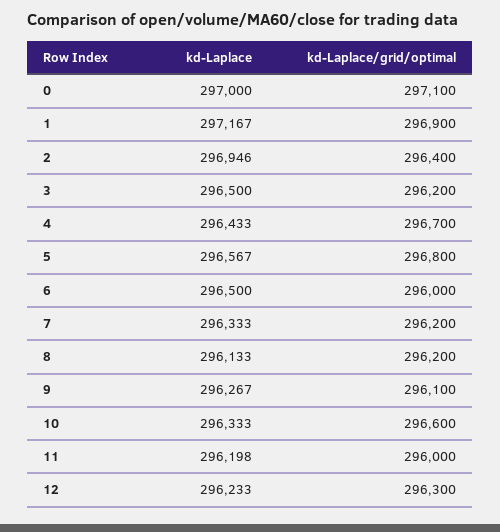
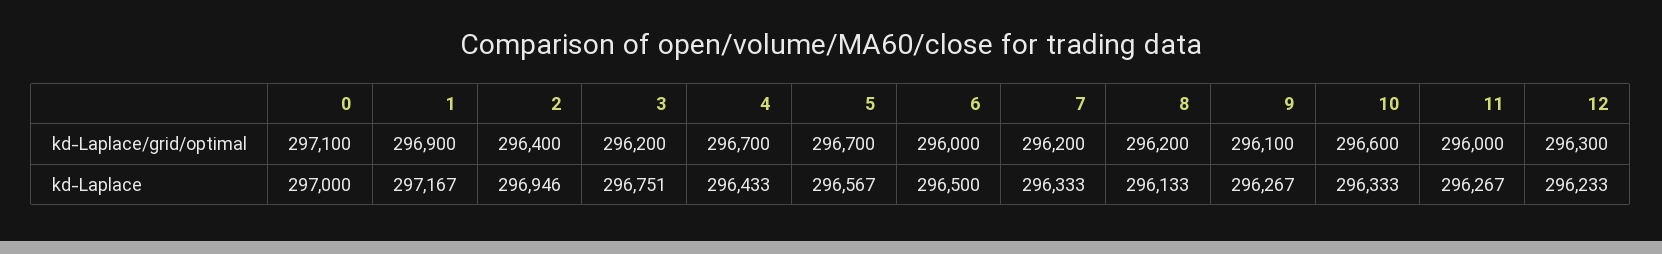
kd-Laplace, 3: 296500 -> 296751
kd-Laplace/grid/optimal, 5: 296800 -> 296700
kd-Laplace, 11: 296198 -> 296267

